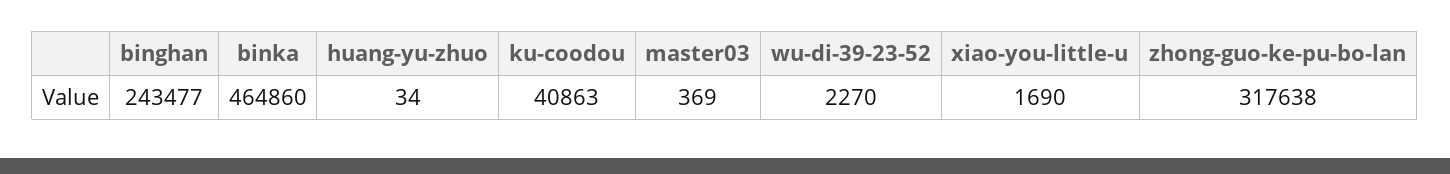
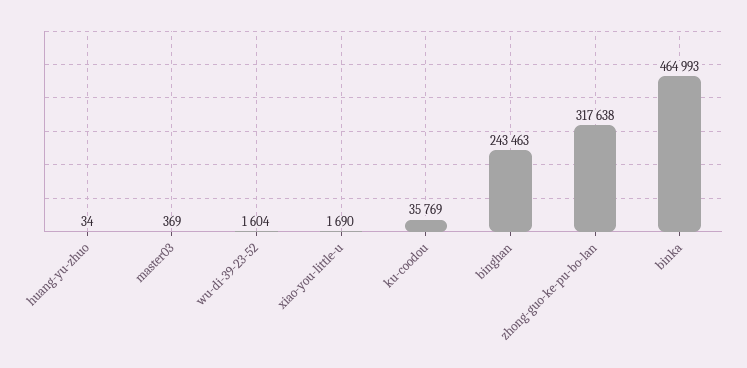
binghan: 243477 -> 243463
binka: 464860 -> 464993
ku-coodou: 40863 -> 35769
wu-di-39-23-52: 2270 -> 1604

